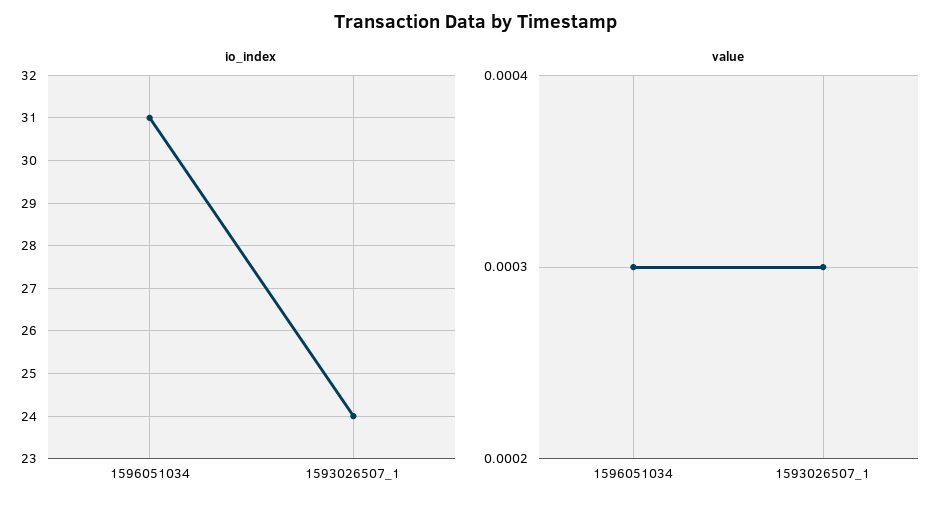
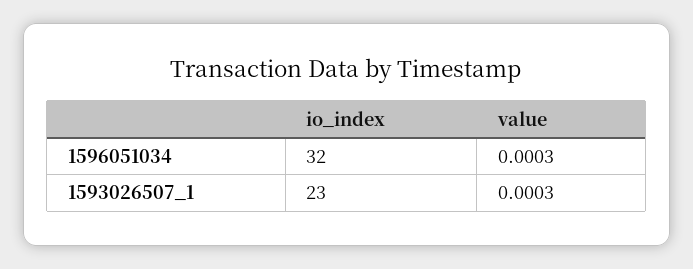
io_index, 1596051034: 31 -> 32
io_index, 1593026507_1: 24 -> 23

